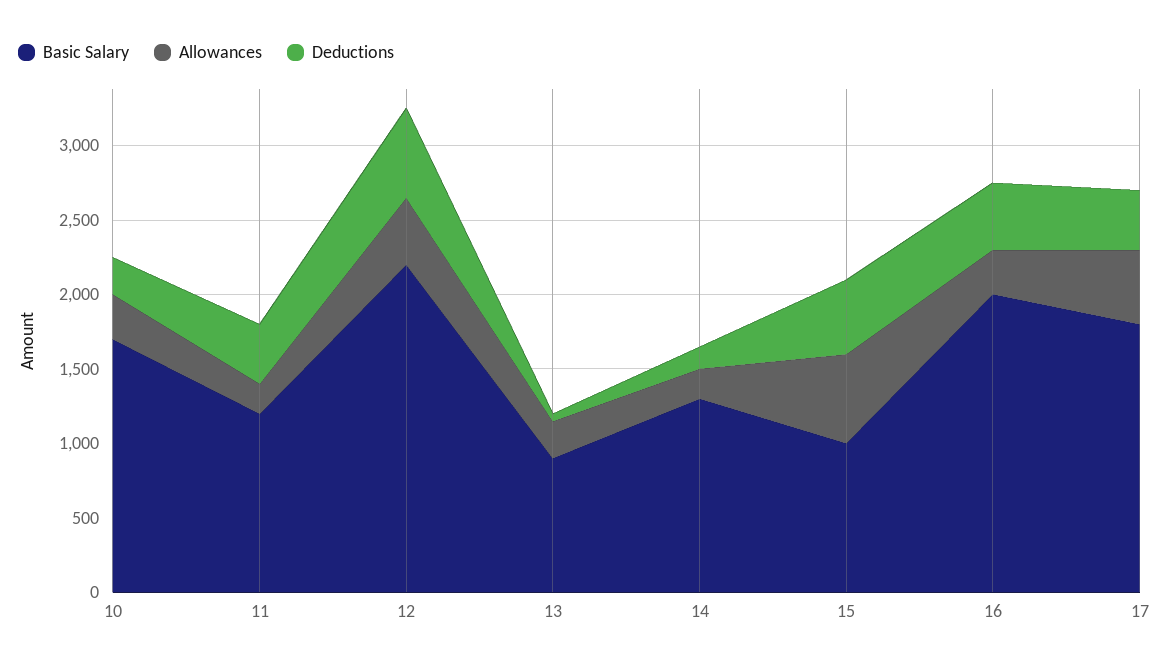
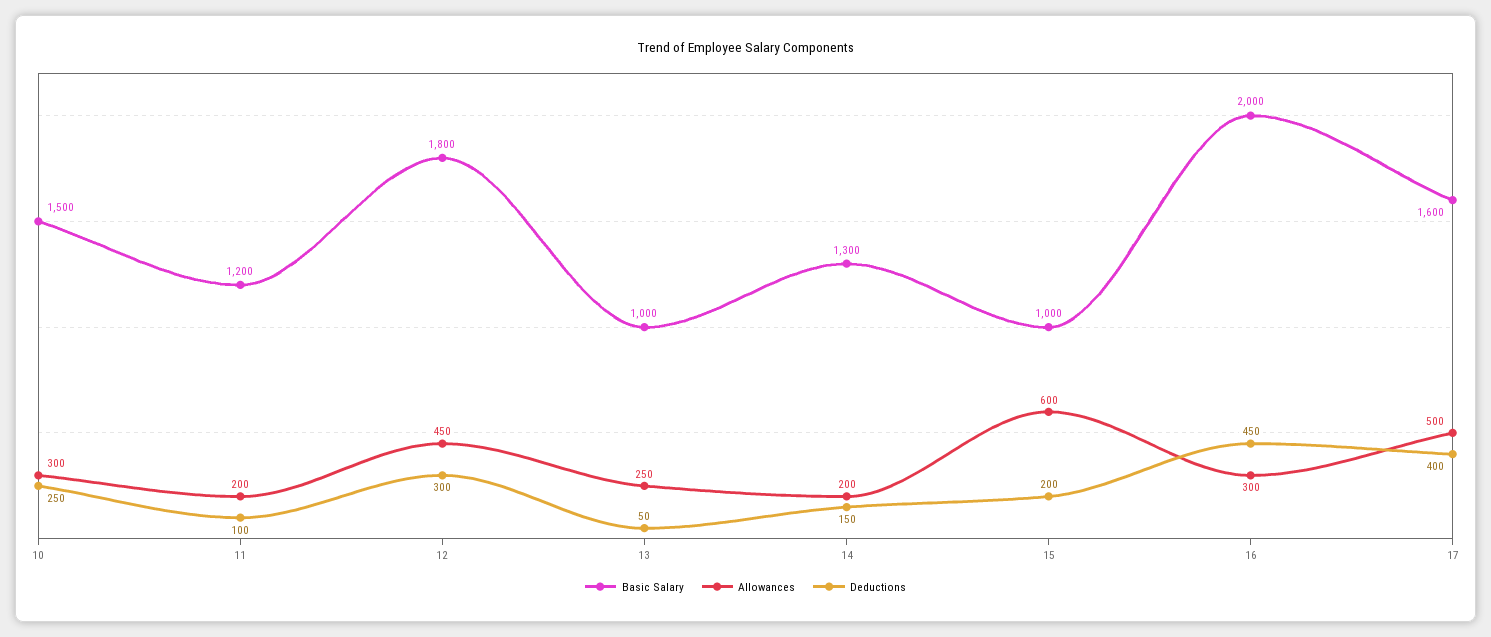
Basic Salary, 10: 1700 -> 1500
Deductions, 11: 400 -> 100
Basic Salary, 12: 2200 -> 1800
Deductions, 12: 600 -> 300
Basic Salary, 13: 900 -> 1000
Deductions, 15: 500 -> 200
Basic Salary, 17: 1800 -> 1600

